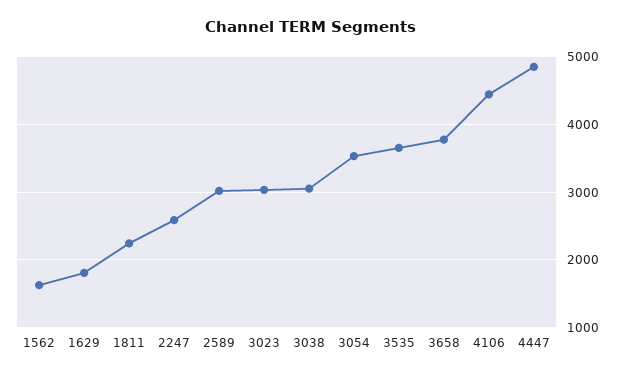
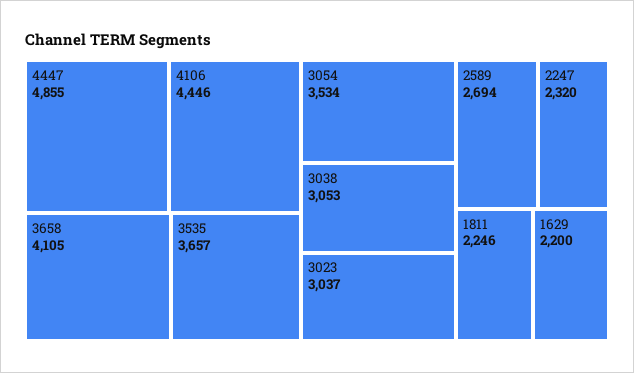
1562: 1600 -> none
1629: 1800 -> 2200
2247: 2600 -> 2320
2589: 3000 -> 2694
3658: 3800 -> 4105

